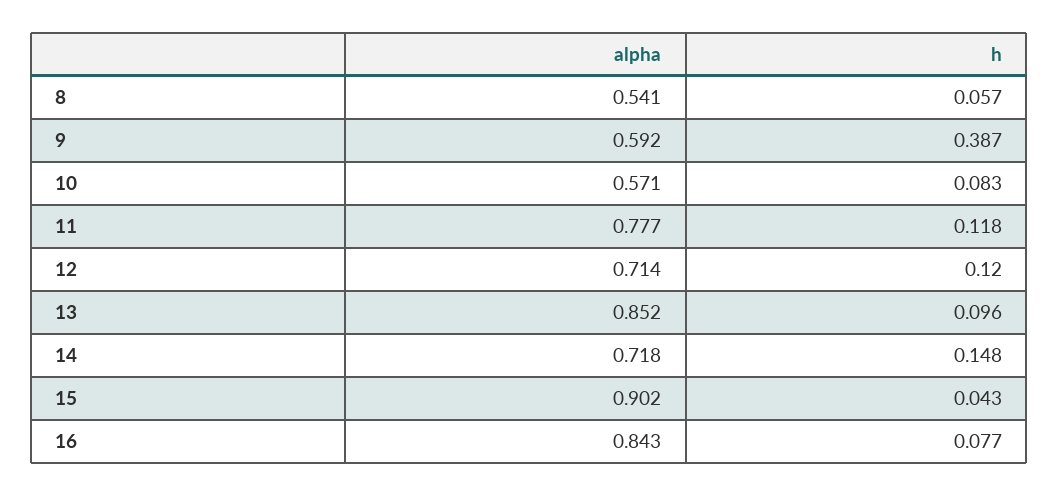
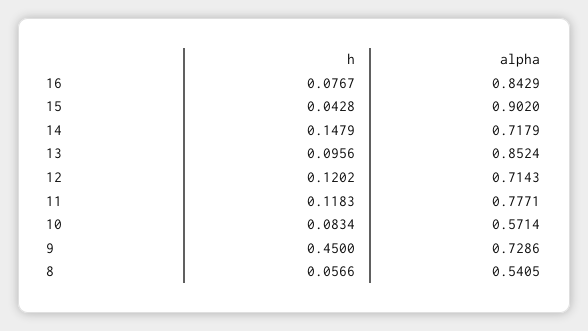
alpha, 9: 0.592 -> 0.7286
h, 9: 0.387 -> 0.45

